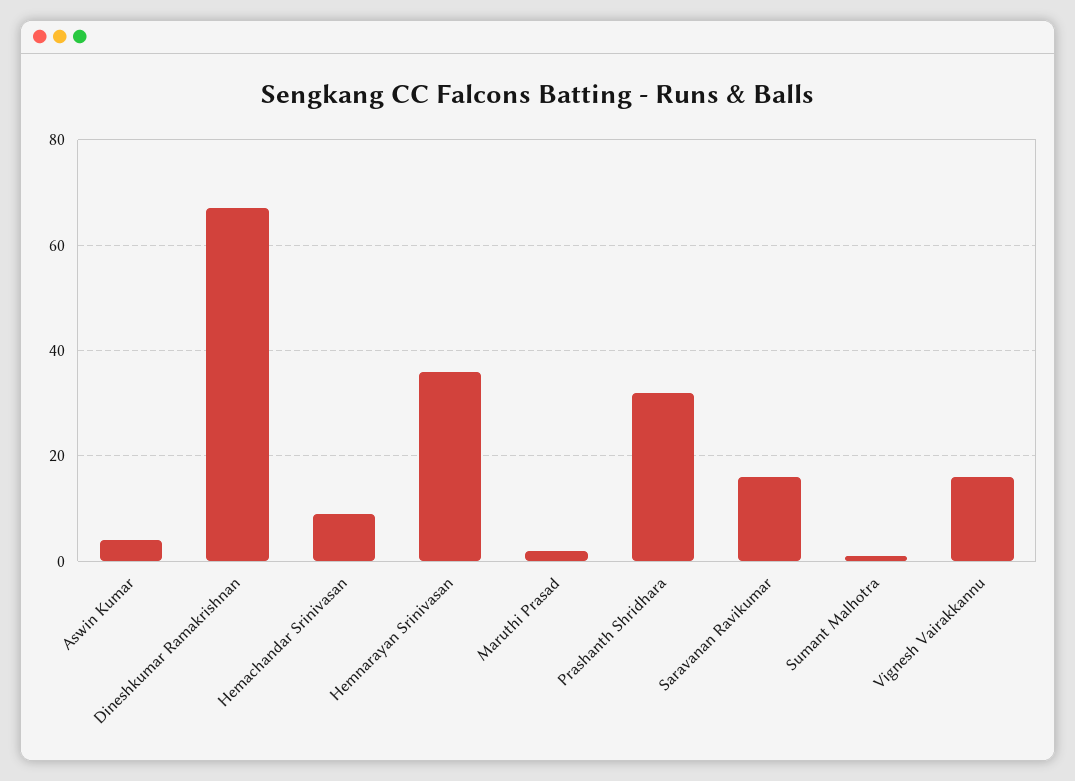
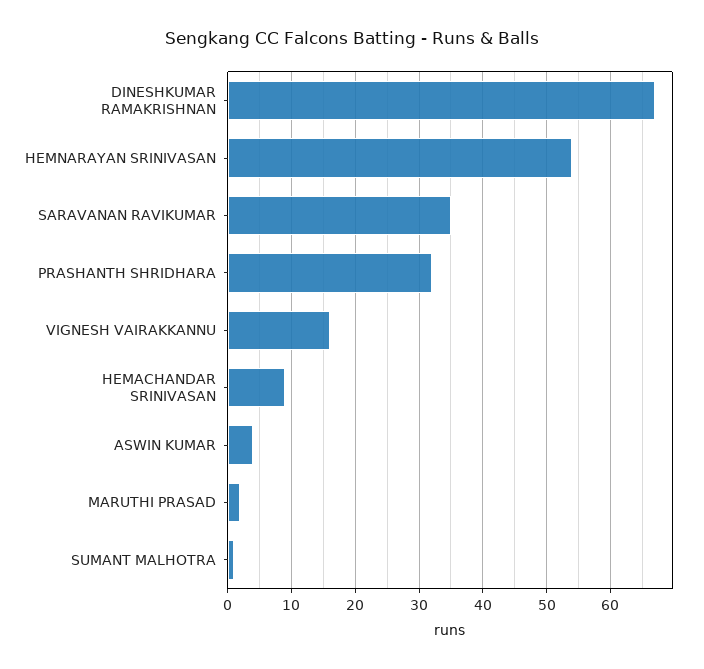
Hemnarayan Srinivasan: 35 -> 54
Saravanan Ravikumar: 15 -> 35

